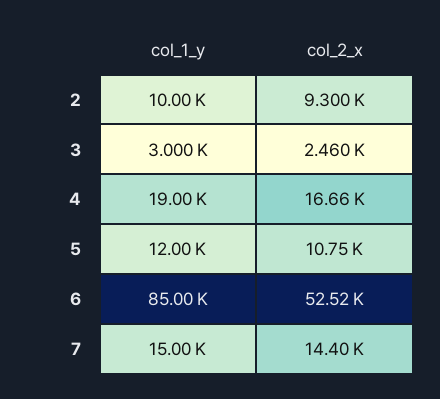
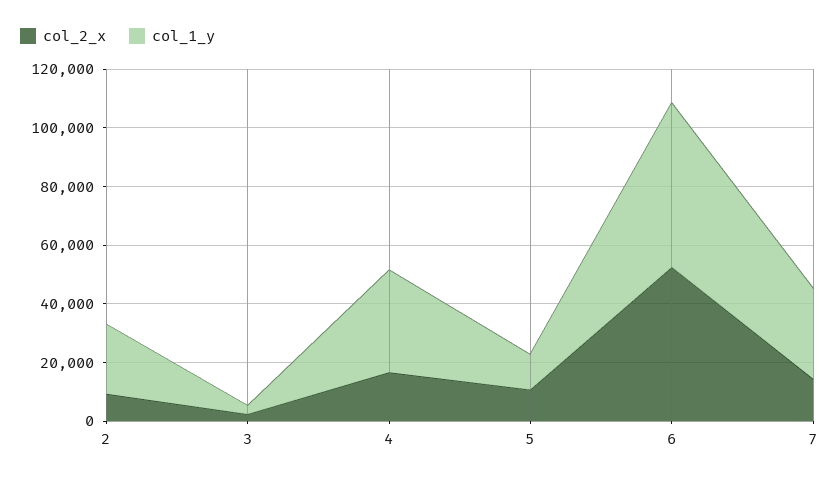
col_1_y, 2: 10000 -> 25000
col_1_y, 4: 19000 -> 35000
col_1_y, 6: 85000 -> 55000
col_1_y, 7: 15000 -> 30000

